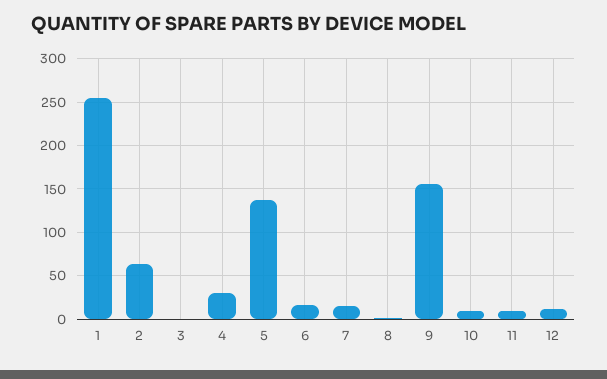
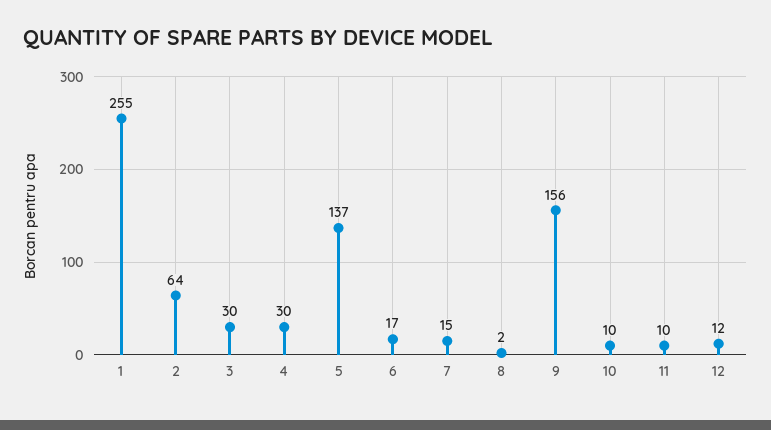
3: 0 -> 30

